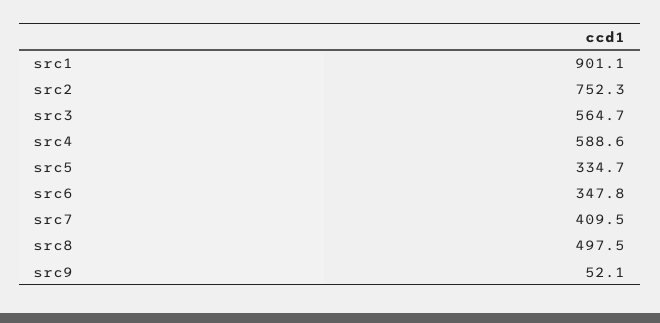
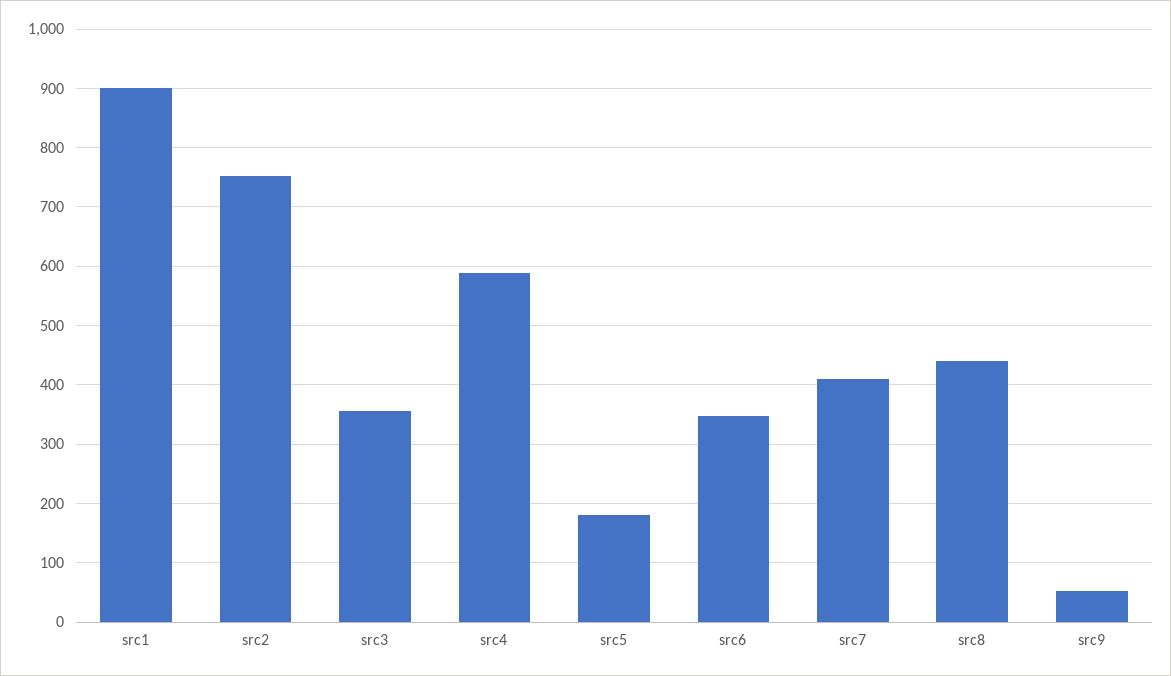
src3: 564.7 -> 360
src5: 334.7 -> 180
src8: 497.5 -> 440

